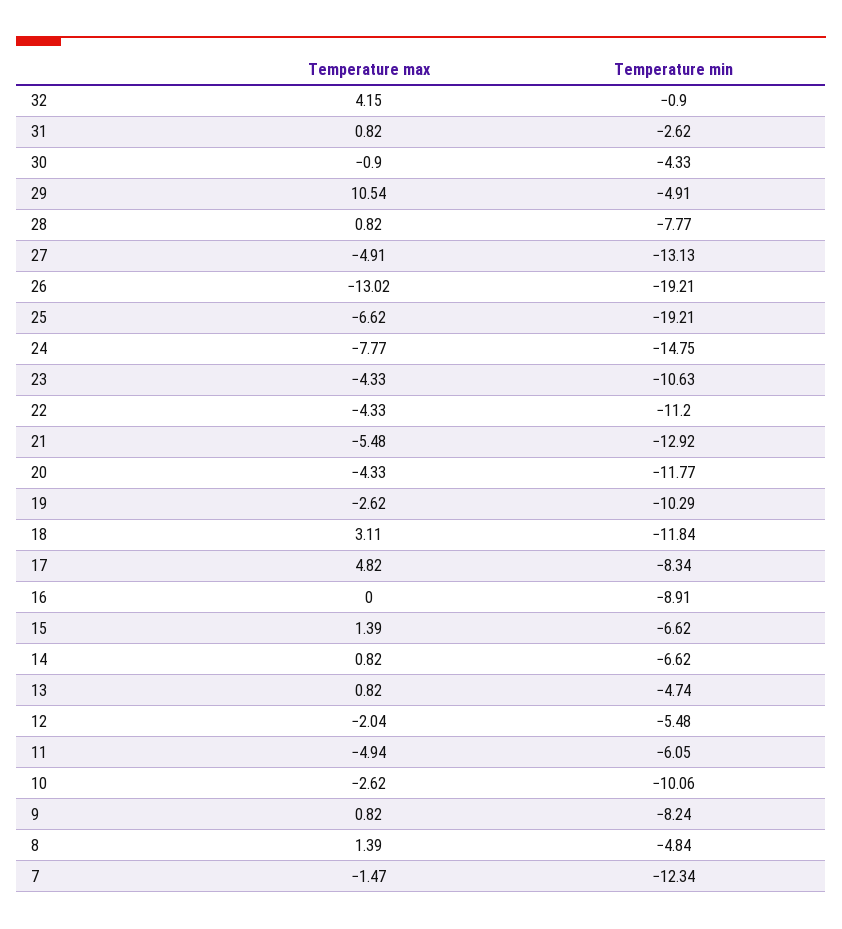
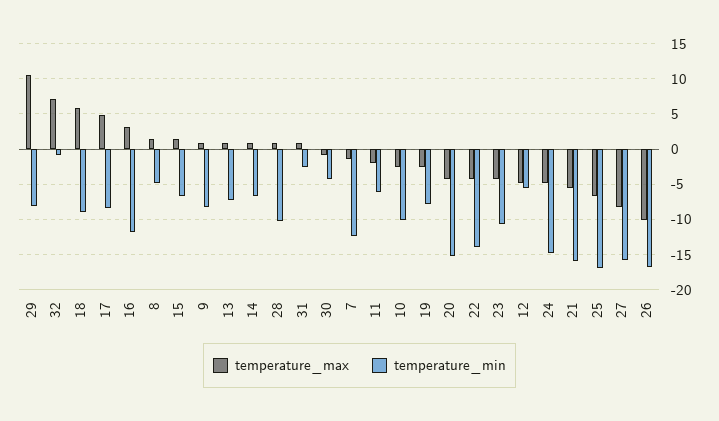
Temperature max, 32: 4.15 -> 7
Temperature min, 29: -4.91 -> -8
Temperature min, 28: -7.77 -> -10
Temperature max, 27: -4.91 -> -8
Temperature min, 27: -13.13 -> -16
Temperature max, 26: -13.02 -> -10
Temperature min, 26: -19.21 -> -17
Temperature min, 25: -19.21 -> -17
Temperature max, 24: -7.77 -> -5
Temperature min, 22: -11.2 -> -14
Temperature min, 21: -12.92 -> -16
Temperature min, 20: -11.77 -> -15
Temperature min, 19: -10.29 -> -8
Temperature max, 18: 3.11 -> 6
Temperature min, 18: -11.84 -> -9
Temperature max, 16: 0 -> 3
Temperature min, 16: -8.91 -> -12
Temperature min, 13: -4.74 -> -7
Temperature max, 12: -2.04 -> -5
Temperature max, 11: -4.94 -> -2

